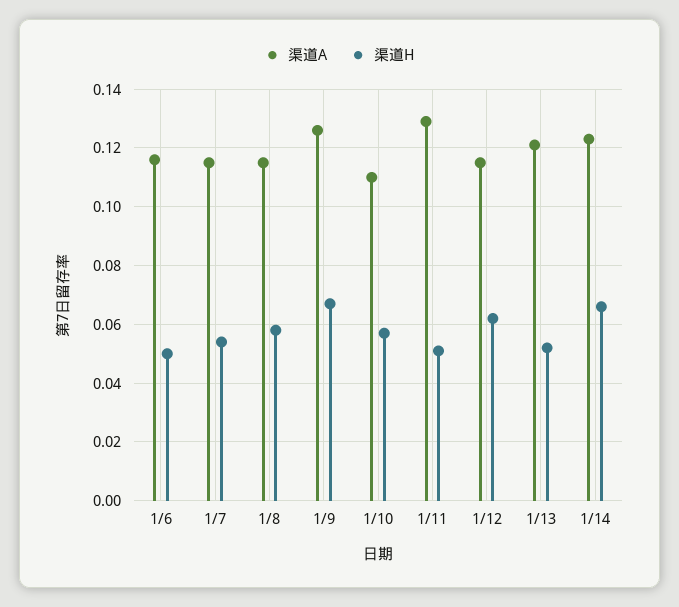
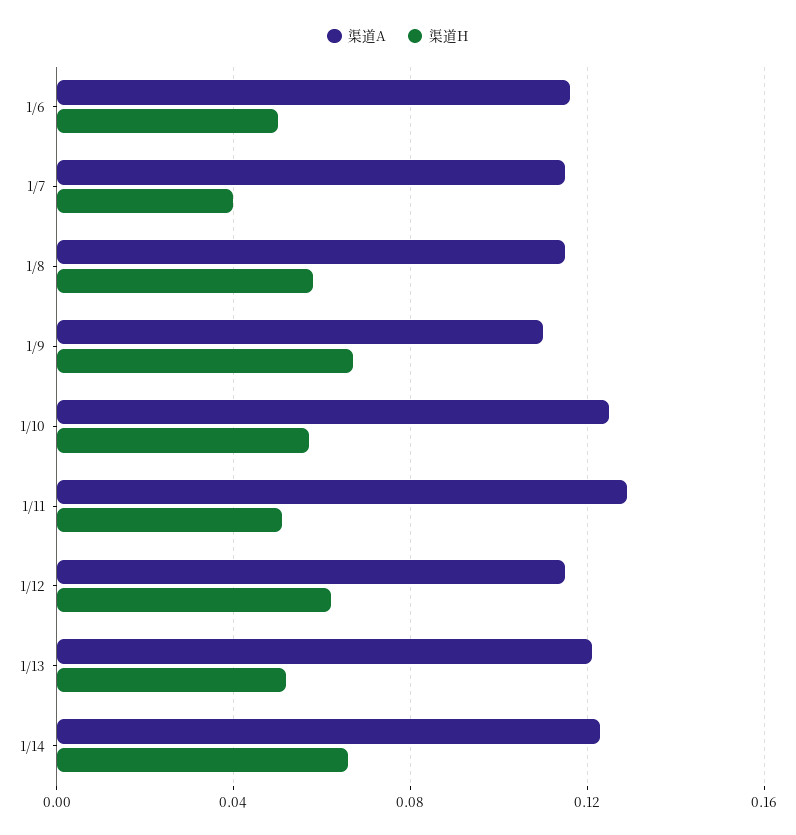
渠道H, 1/7: 0.055 -> 0.04
渠道A, 1/9: 0.125 -> 0.11
渠道A, 1/10: 0.11 -> 0.125

